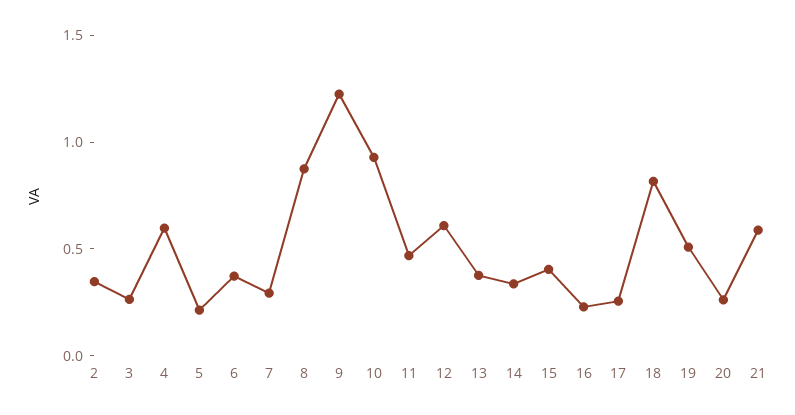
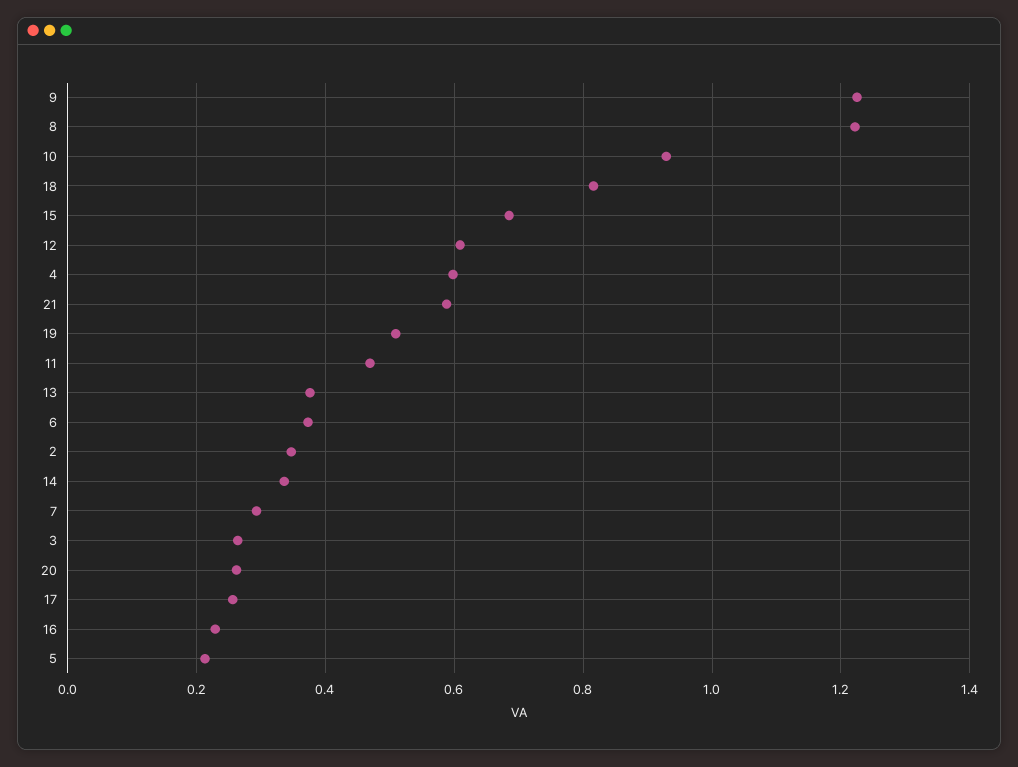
8: 0.9 -> 1.22
15: 0.4 -> 0.68

